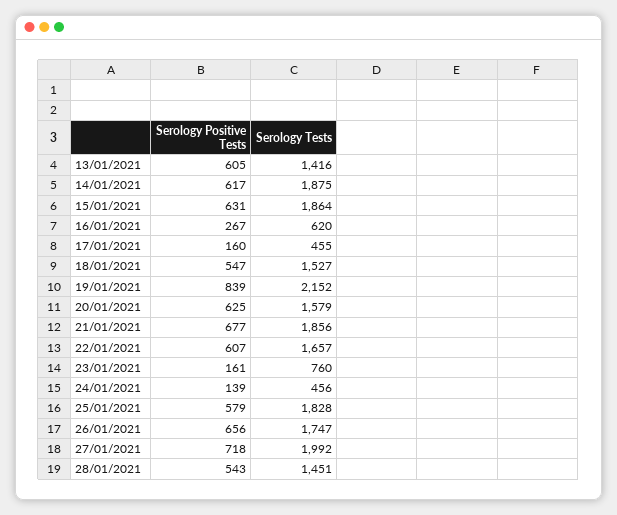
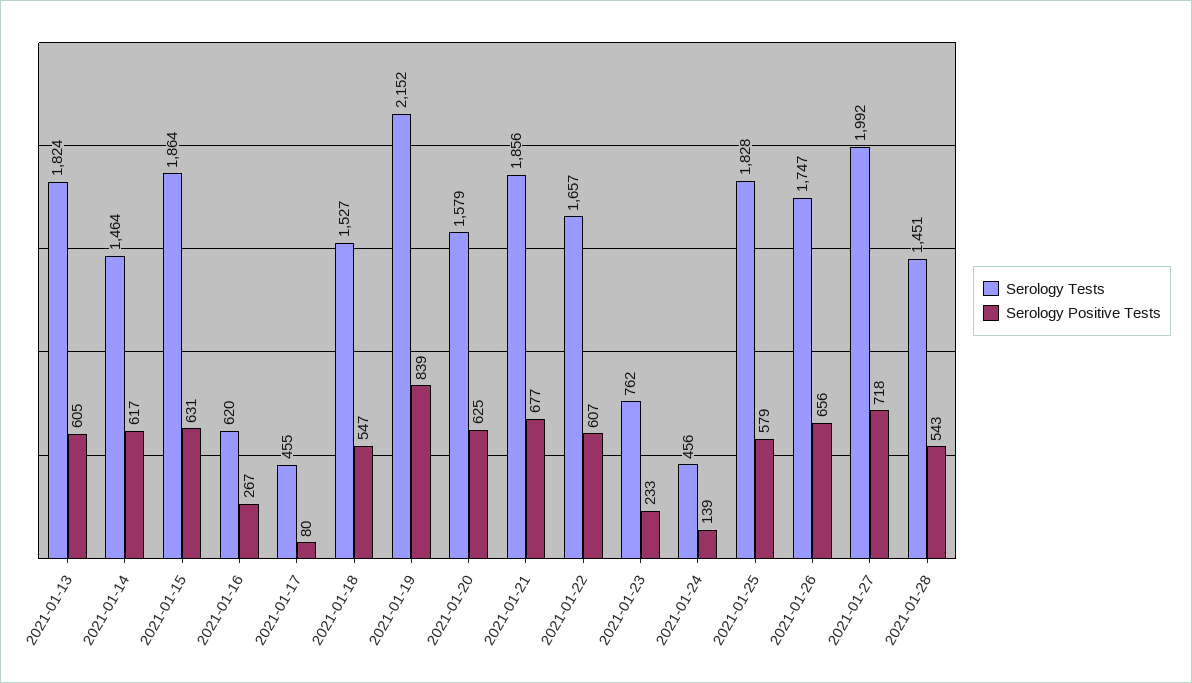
Serology Tests, 13/01/2021: 1416 -> 1824
Serology Tests, 14/01/2021: 1875 -> 1464
Serology Positive Tests, 17/01/2021: 160 -> 80
Serology Positive Tests, 23/01/2021: 161 -> 233
Serology Tests, 23/01/2021: 760 -> 762

